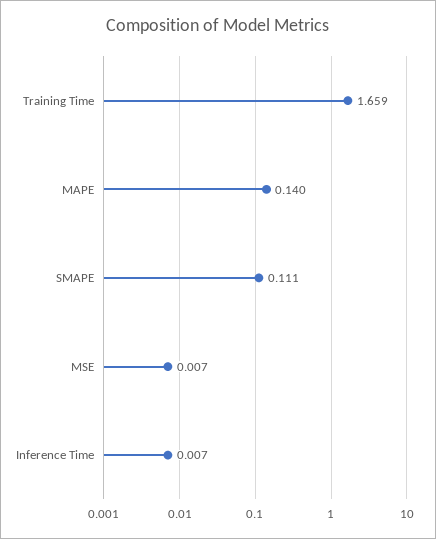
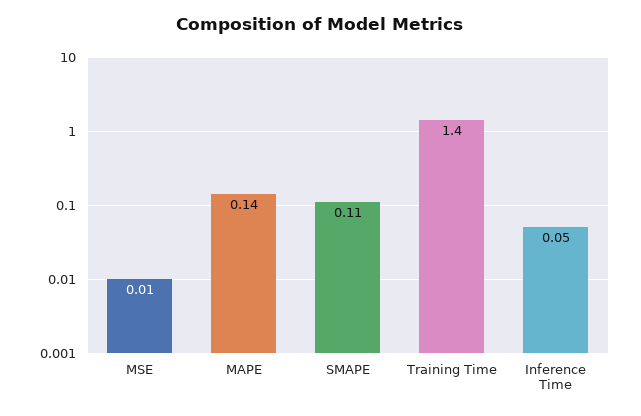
Training Time: 1.659 -> 1.4
Inference Time: 0.007 -> 0.05

